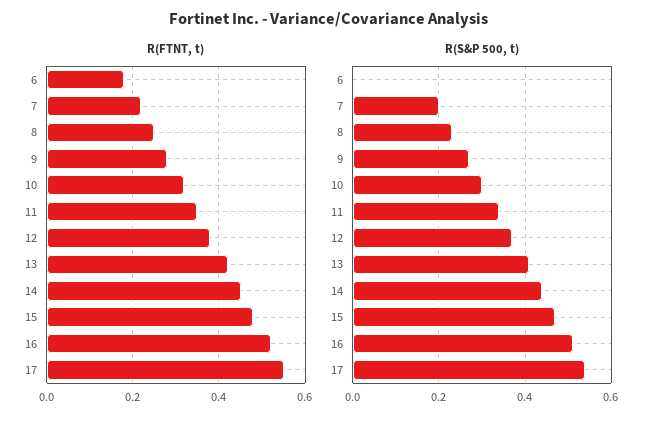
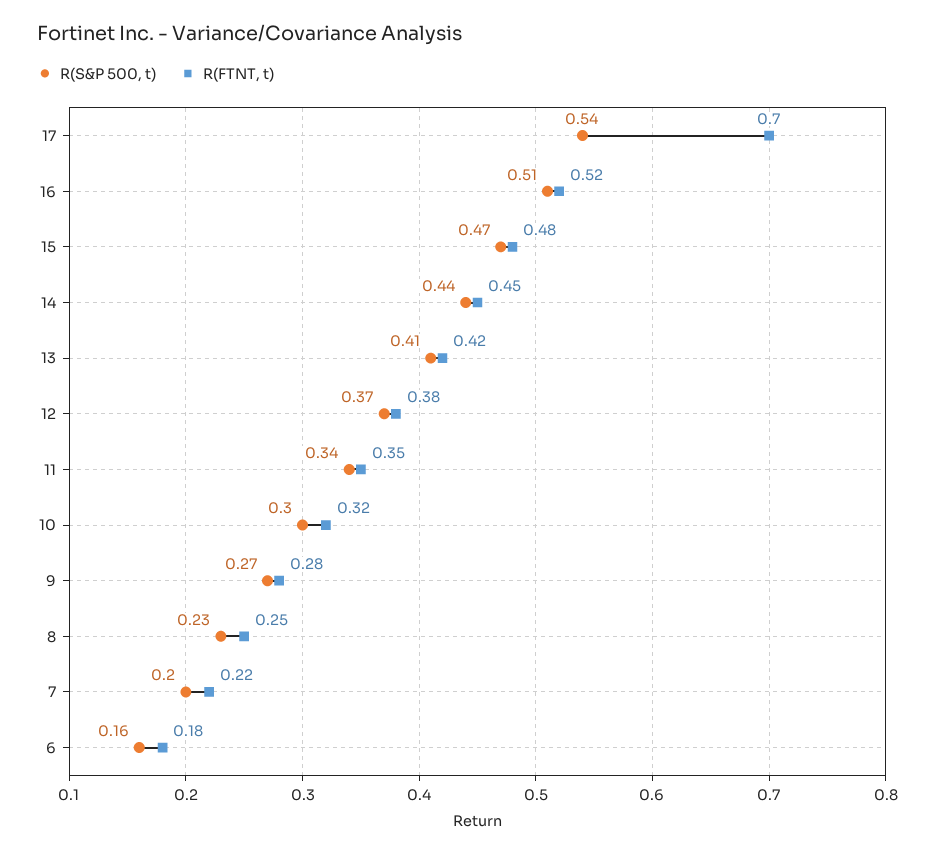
R(FTNT, t), 17: 0.55 -> 0.7
R(S&P 500, t), 6: 0 -> 0.16

